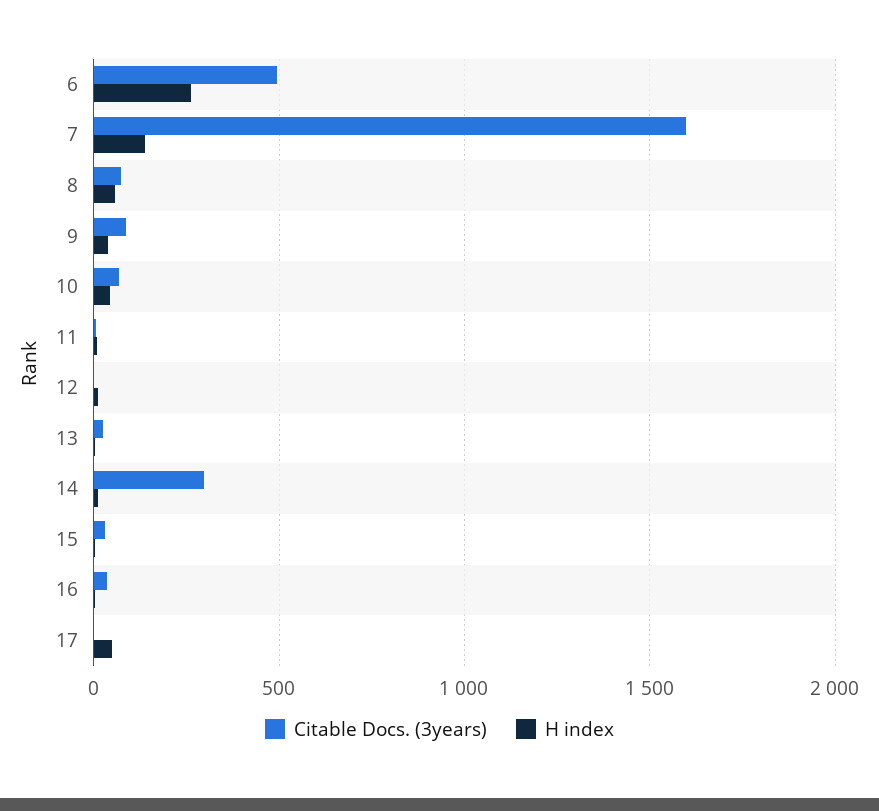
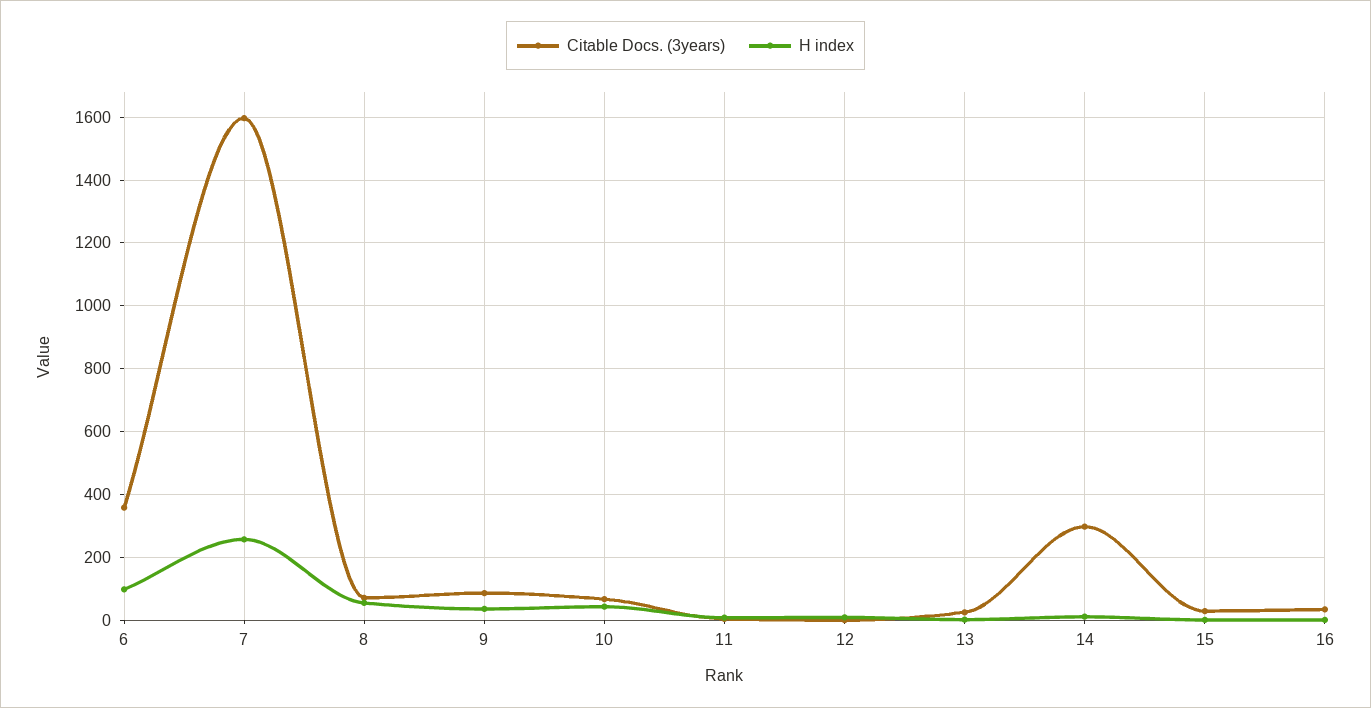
Citable Docs. (3years), 6: 500 -> 360
H index, 6: 250 -> 100
H index, 7: 150 -> 260
Citable Docs. (3years), 17: 0 -> none
H index, 17: 50 -> none

